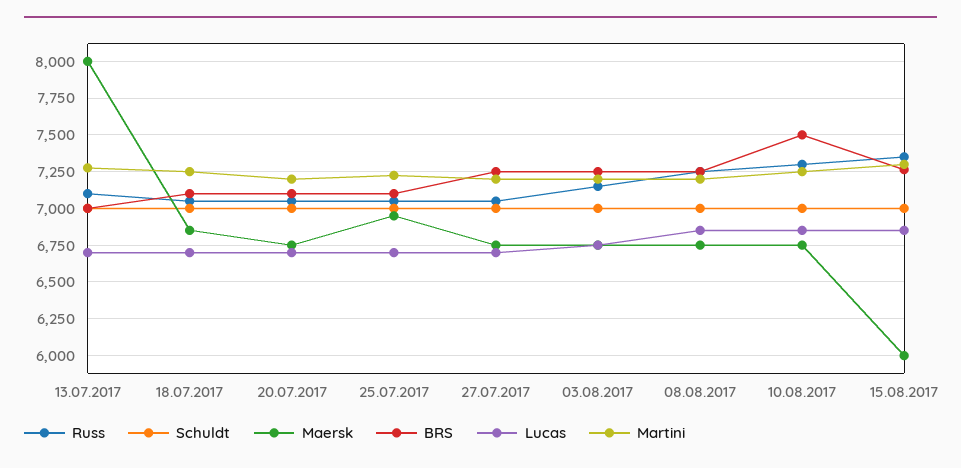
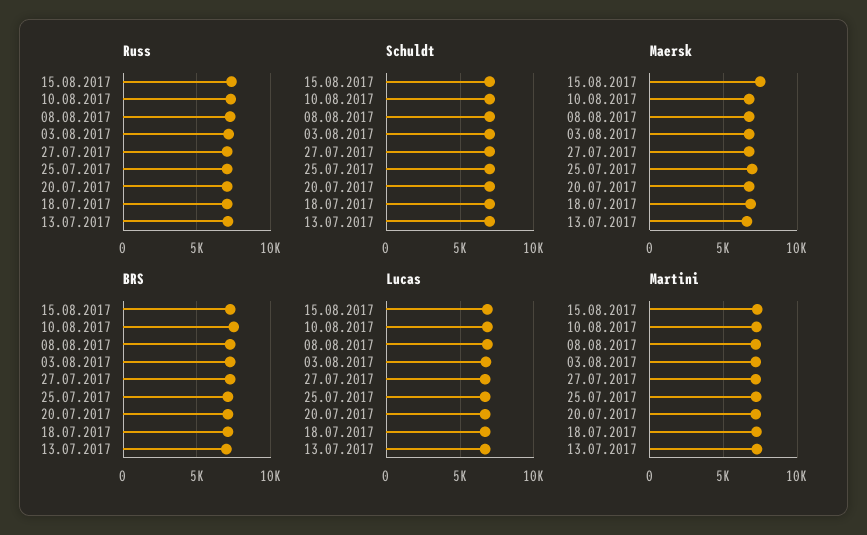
Maersk, 13.07.2017: 8000 -> 6500
Maersk, 15.08.2017: 6000 -> 7500

